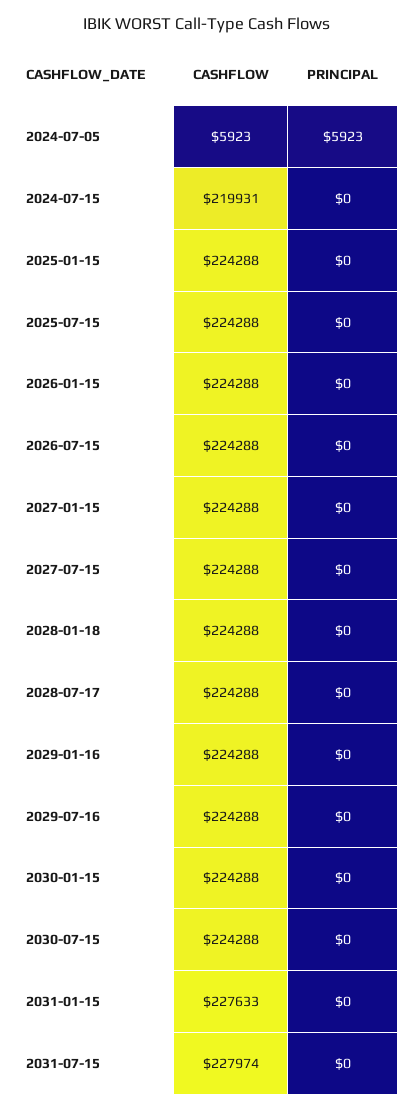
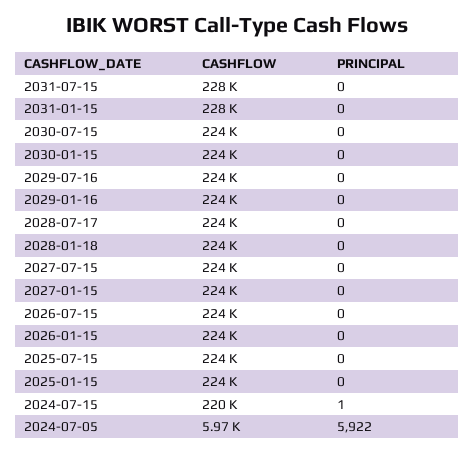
CASHFLOW, 2024-07-05: 5923 -> 5970
PRINCIPAL, 2024-07-05: 5923 -> 5922
PRINCIPAL, 2024-07-15: 0 -> 1

